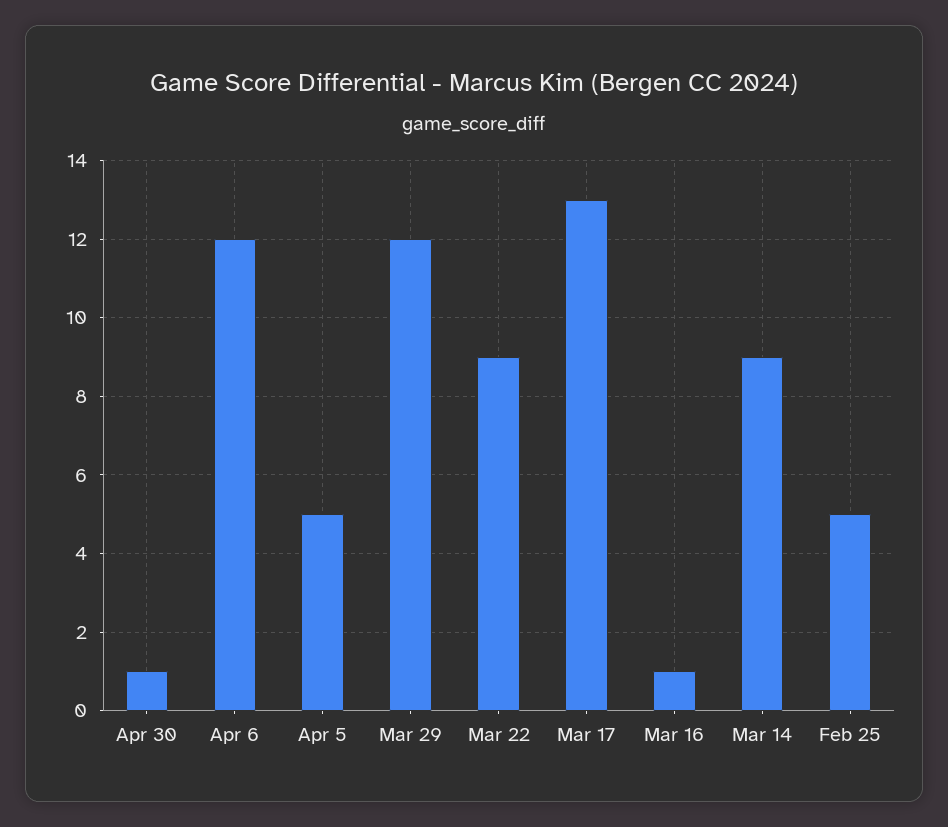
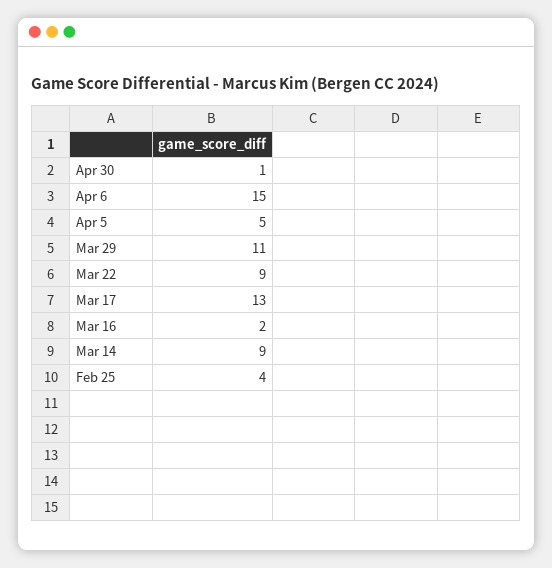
Apr 6: 12 -> 15
Mar 29: 12 -> 11
Mar 16: 1 -> 2
Feb 25: 5 -> 4

